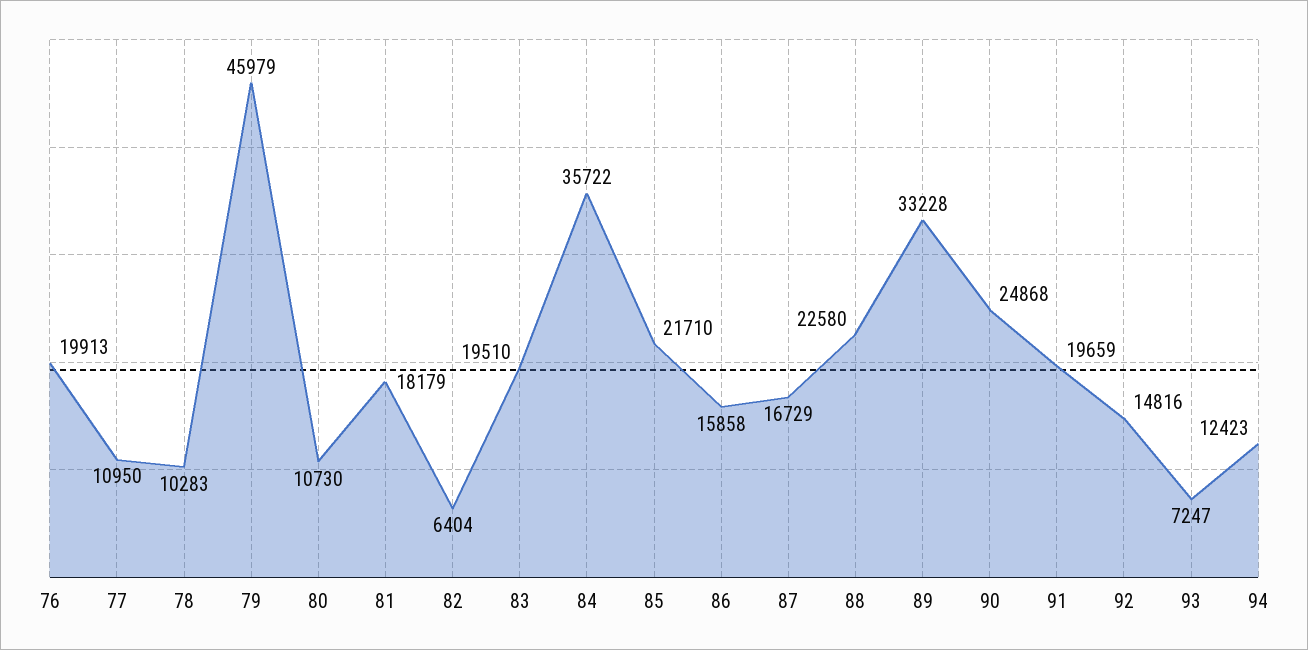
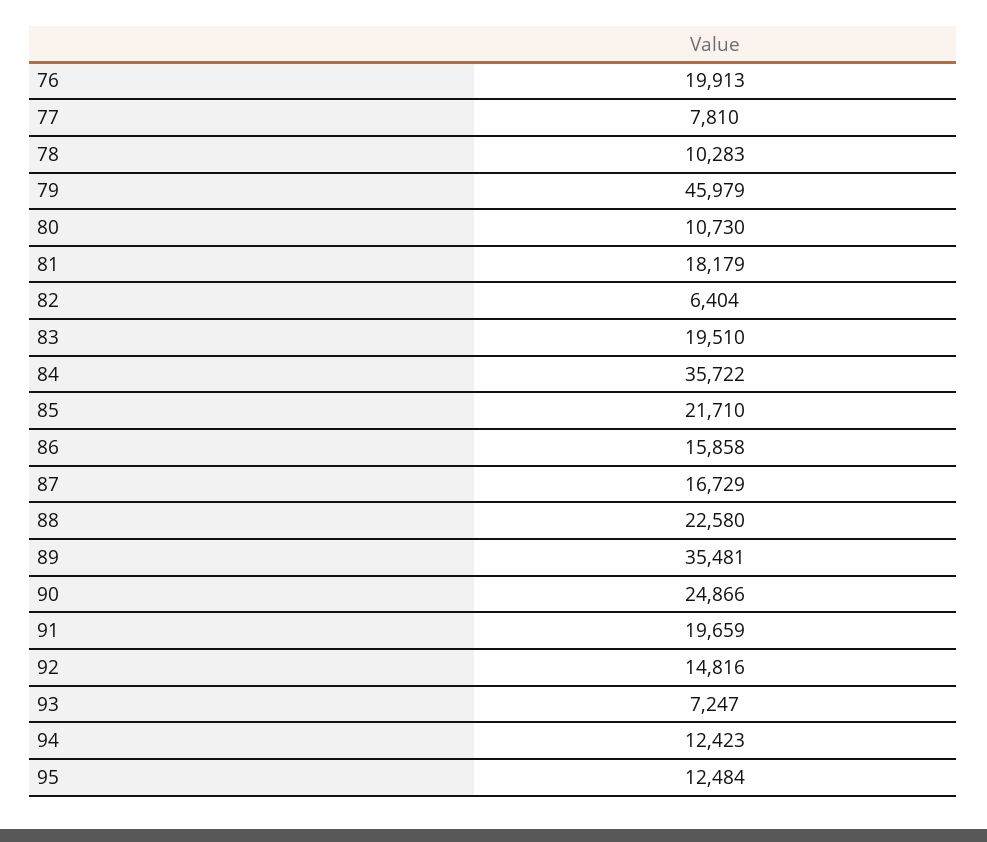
77: 10950 -> 7810
89: 33228 -> 35481
90: 24868 -> 24866
95: none -> 12484

